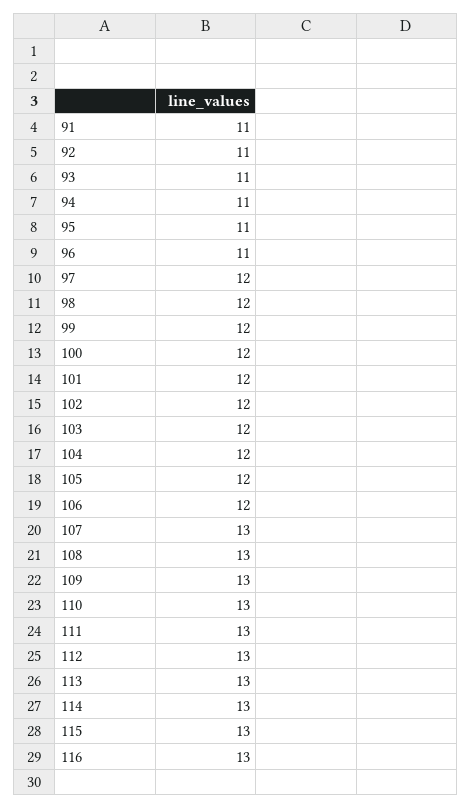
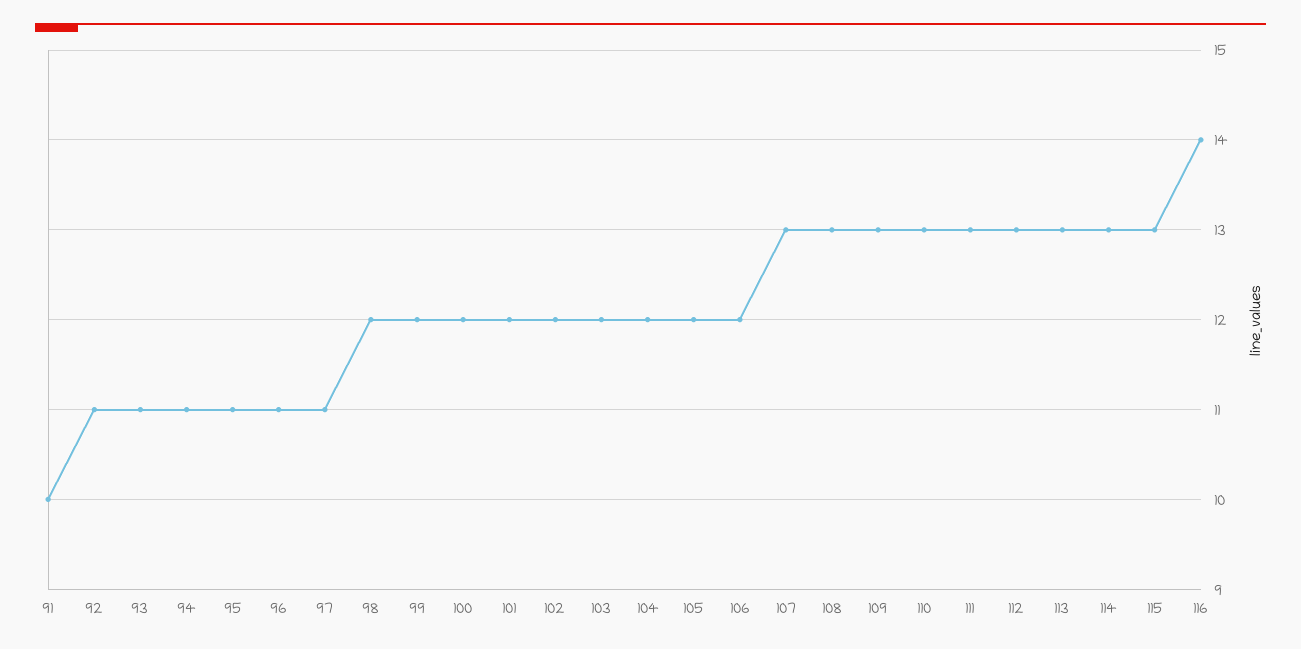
91: 11 -> 10
97: 12 -> 11
116: 13 -> 14

